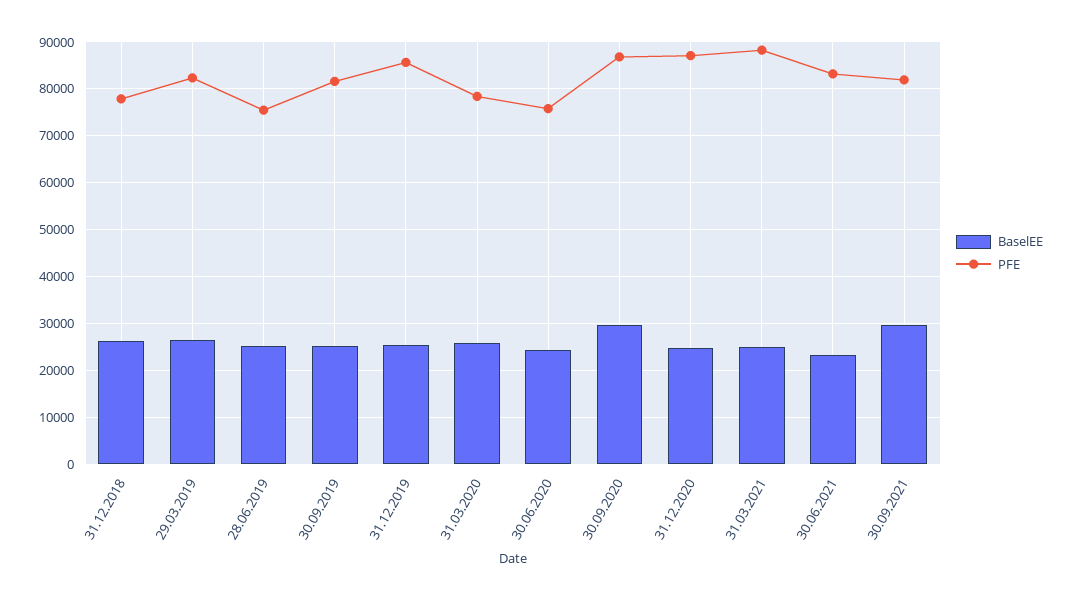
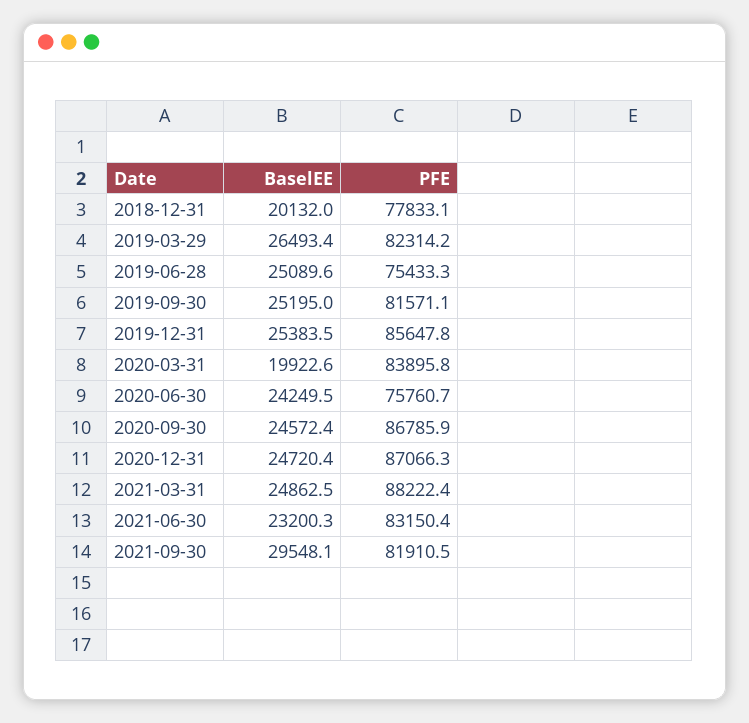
BaselEE, 31.12.2018: 26000 -> 20132
BaselEE, 31.03.2020: 26000 -> 19922.6
PFE, 31.03.2020: 78000 -> 83895.8
BaselEE, 30.09.2020: 30000 -> 24572.4

